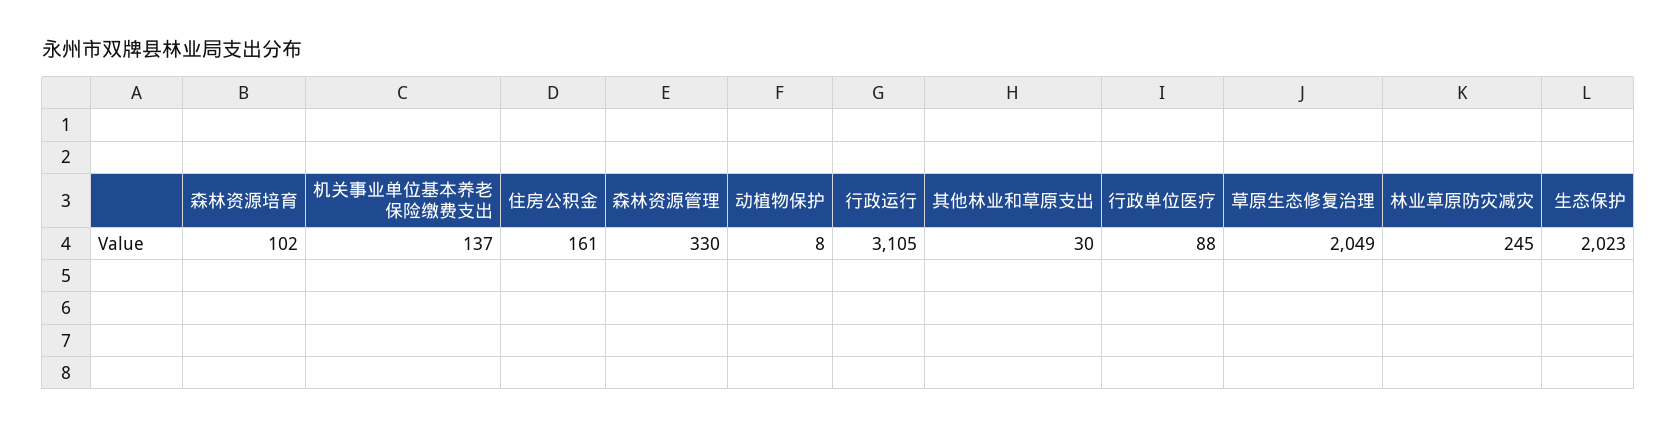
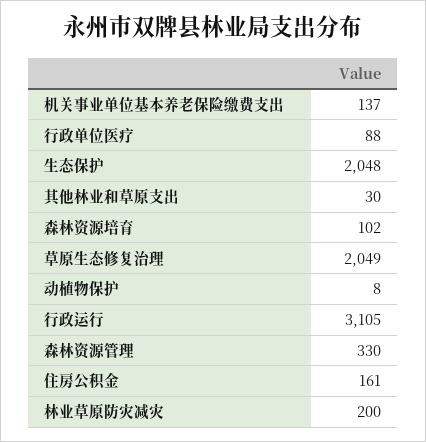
林业草原防灾减灾: 245 -> 200
生态保护: 2023 -> 2048

